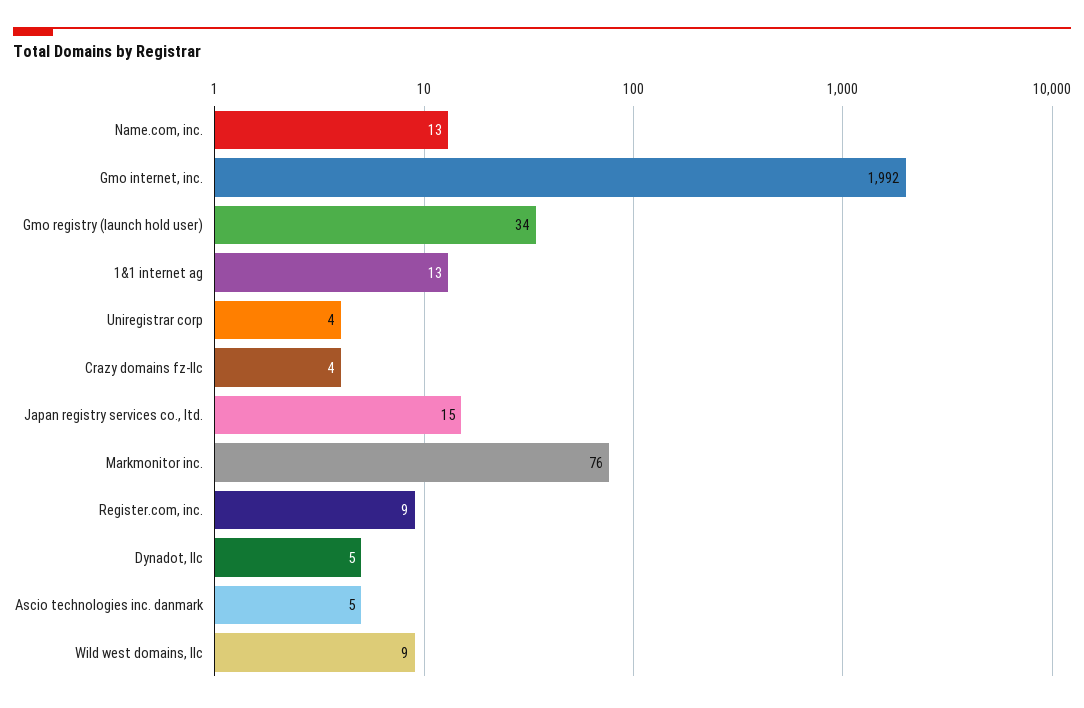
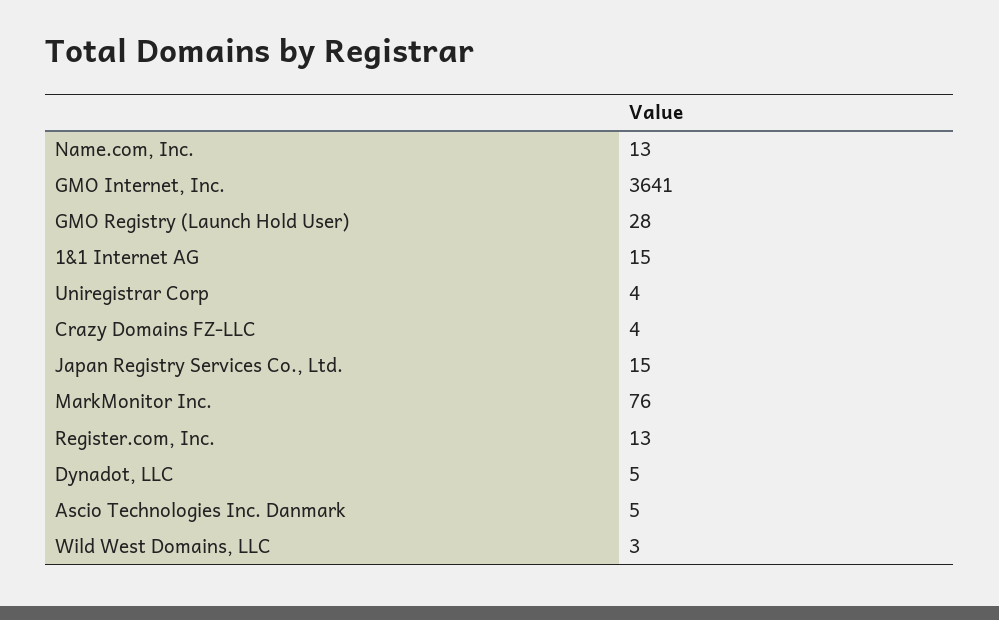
Gmo internet, inc.: 1992 -> 3641
Gmo registry (launch hold user): 34 -> 28
1&1 internet ag: 13 -> 15
Register.com, inc.: 9 -> 13
Wild west domains, llc: 9 -> 3

